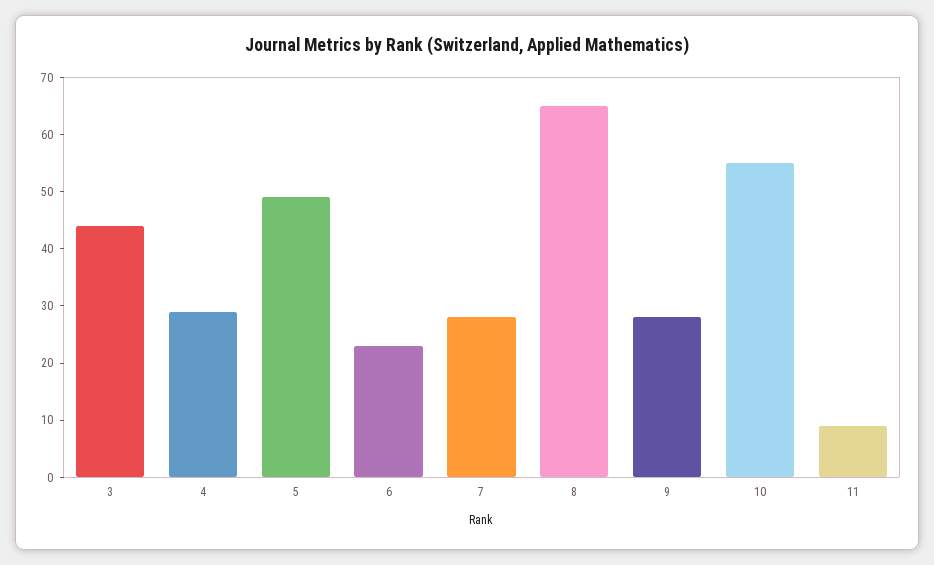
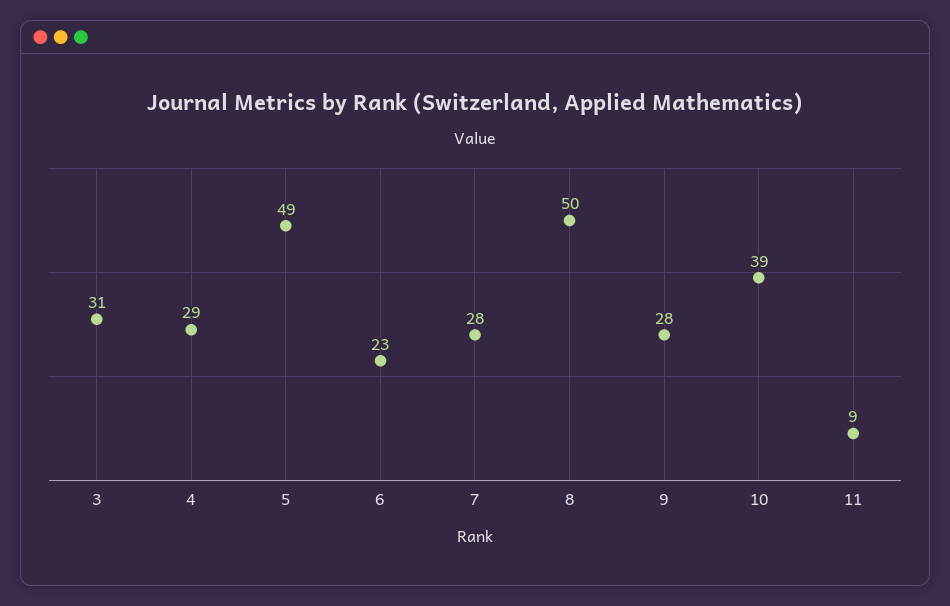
3: 45 -> 31
8: 65 -> 50
10: 55 -> 39

